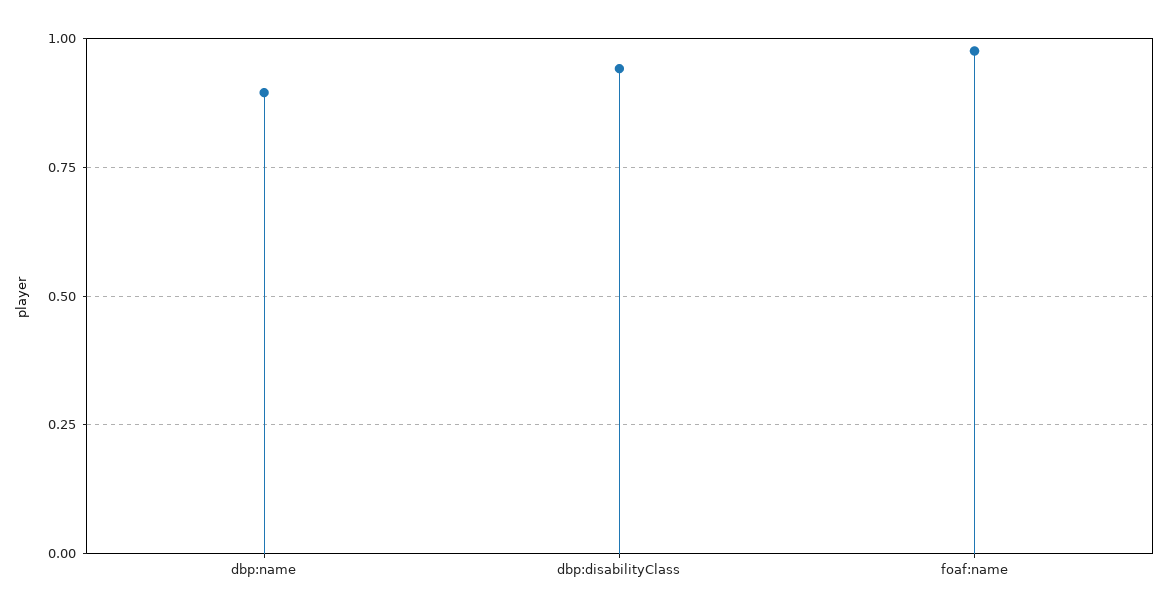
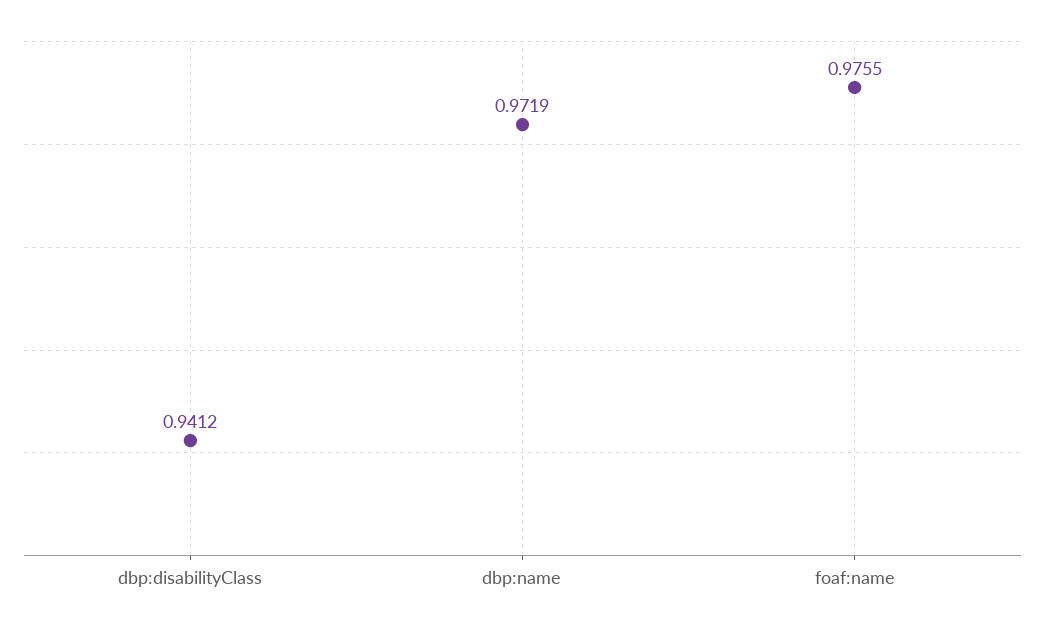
dbp:name: 0.9 -> 0.9719

